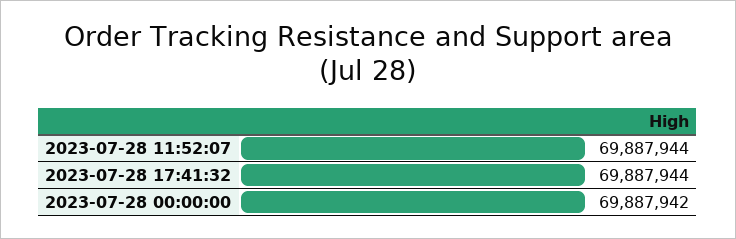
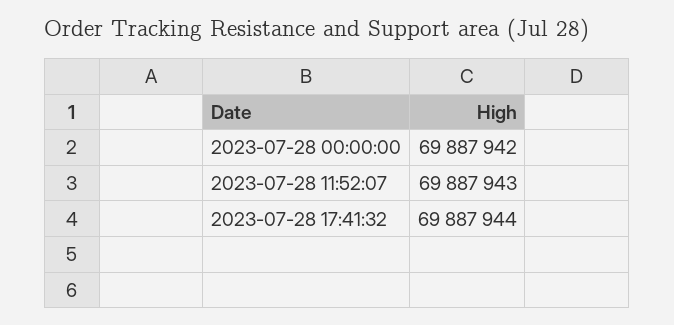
2023-07-28 11:52:07: 69887944 -> 69887943

